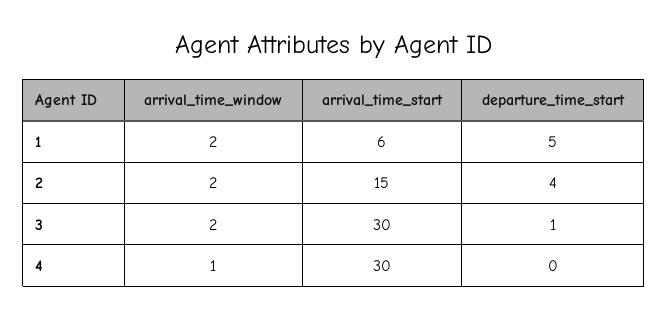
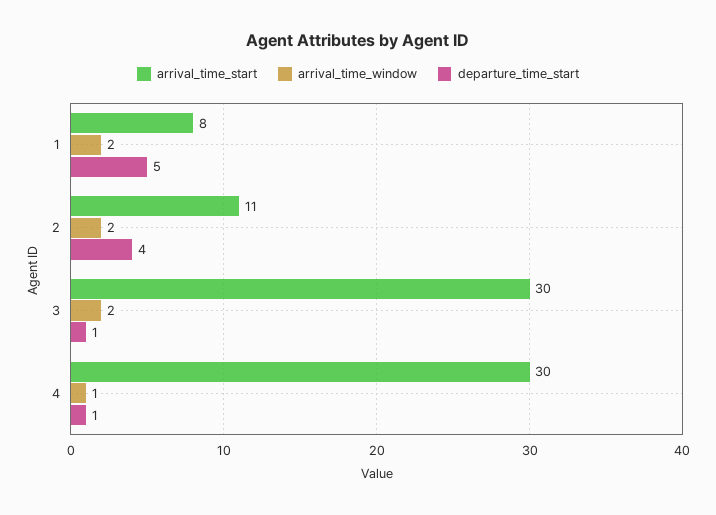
arrival_time_start, 1: 6 -> 8
arrival_time_start, 2: 15 -> 11
departure_time_start, 4: 0 -> 1

